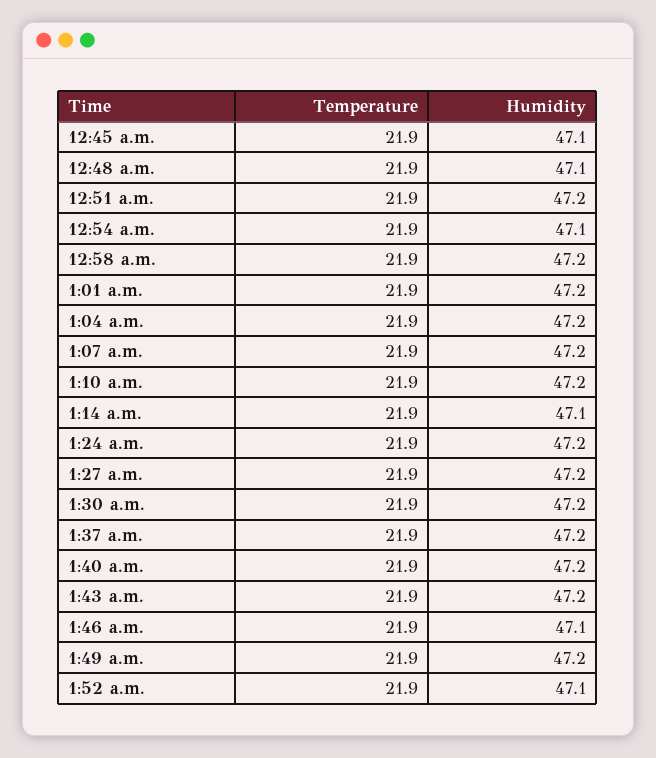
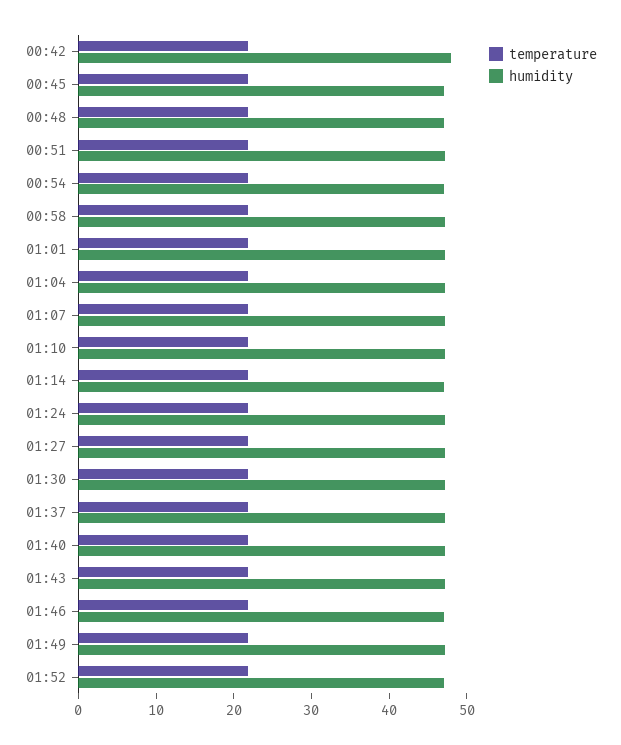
Temperature, 00:42: none -> 22
Humidity, 00:42: none -> 48

